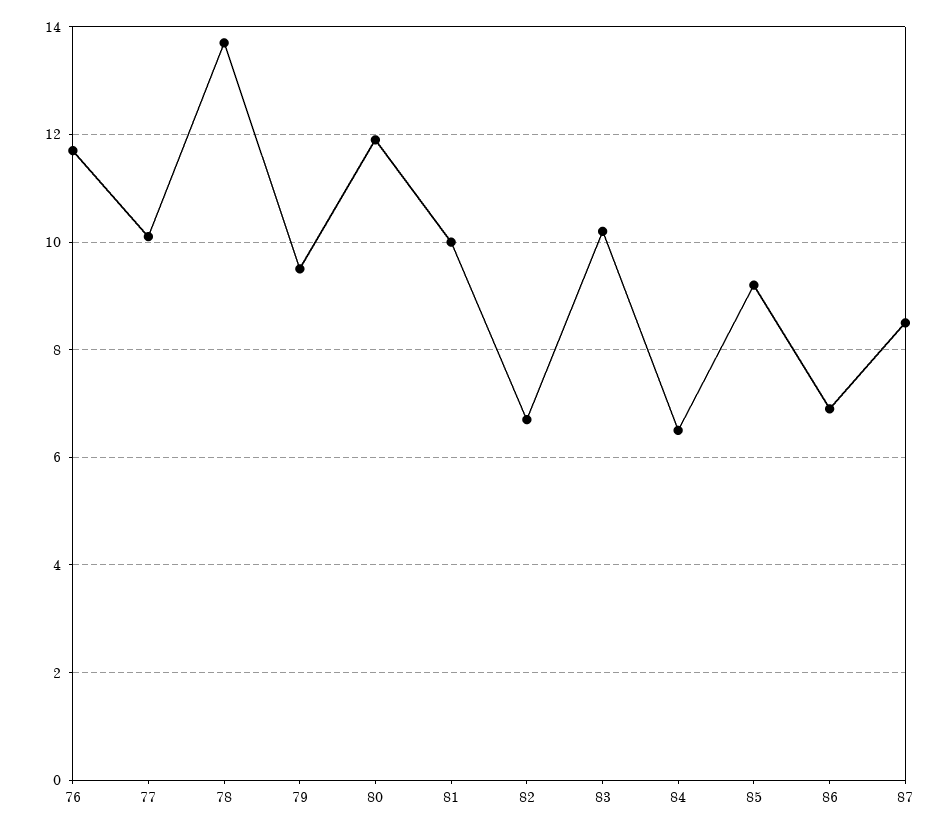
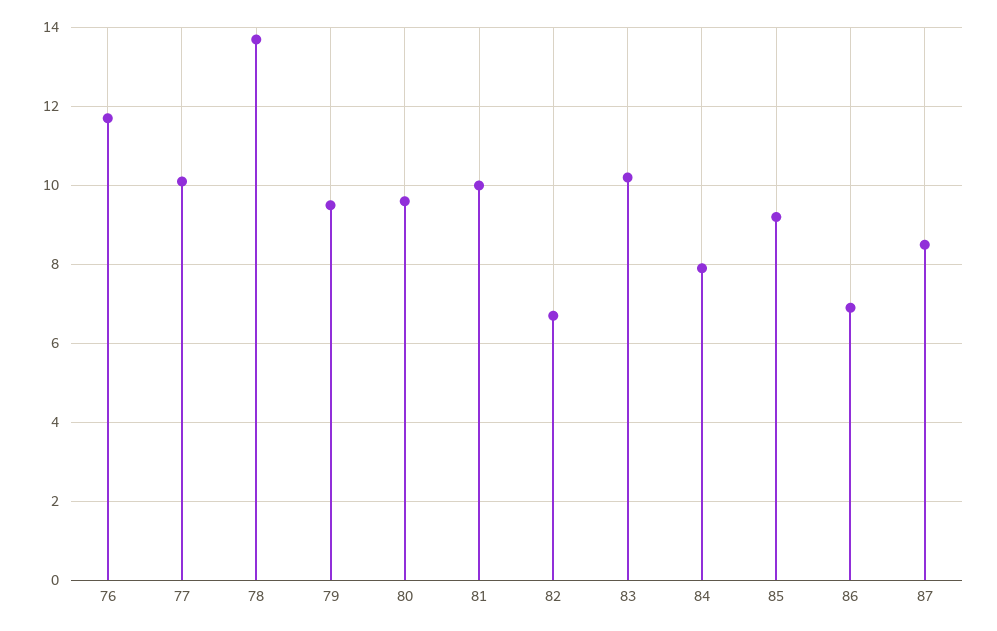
80: 12 -> 9.5
84: 6.5 -> 8

